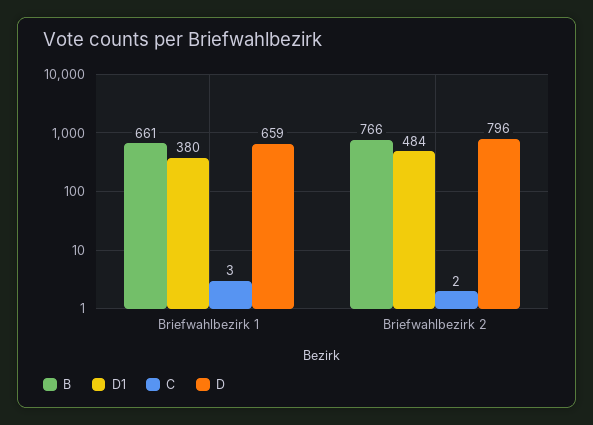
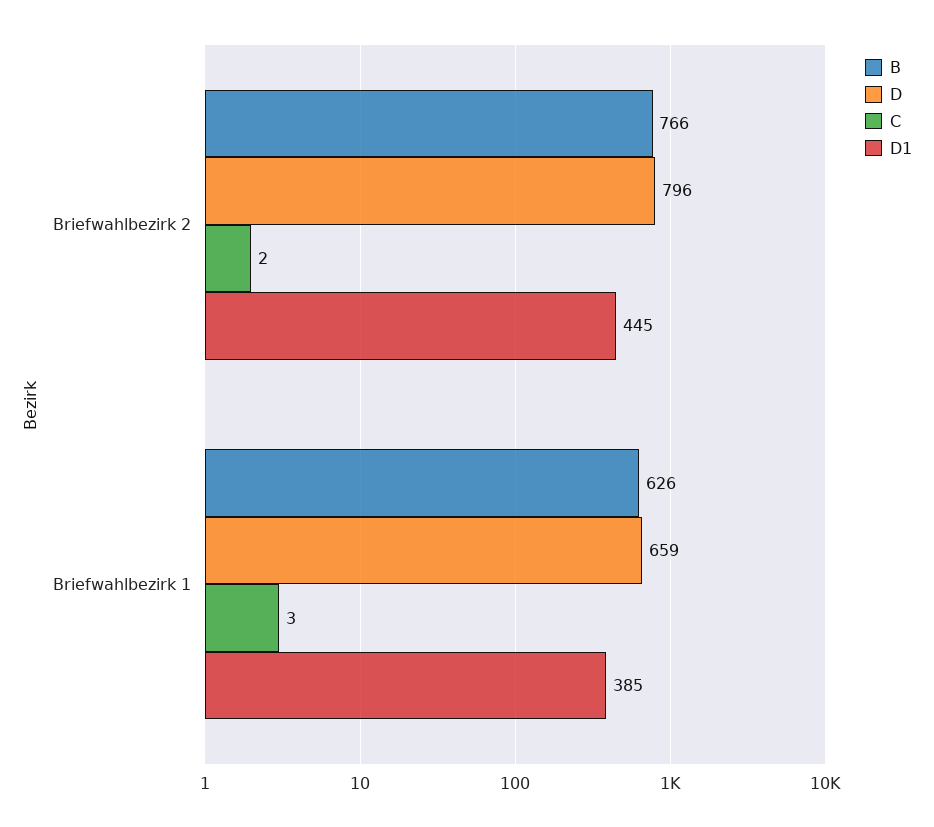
B, Briefwahlbezirk 1: 661 -> 626
D1, Briefwahlbezirk 1: 380 -> 385
D1, Briefwahlbezirk 2: 484 -> 445

